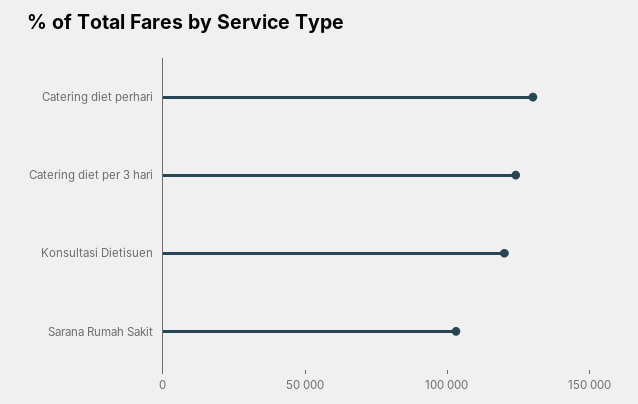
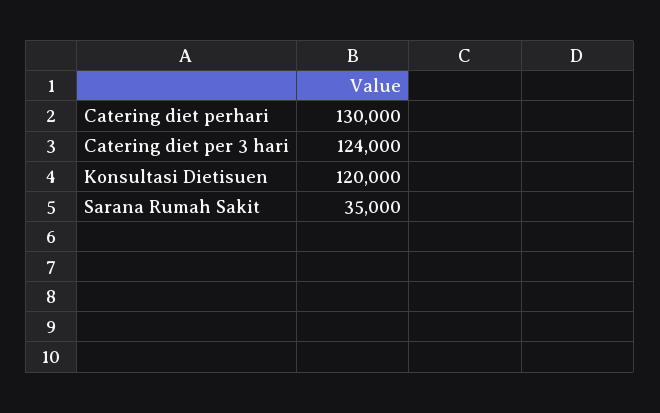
Sarana Rumah Sakit: 100000 -> 35000

